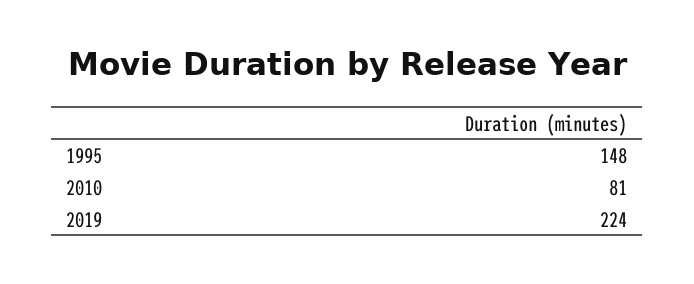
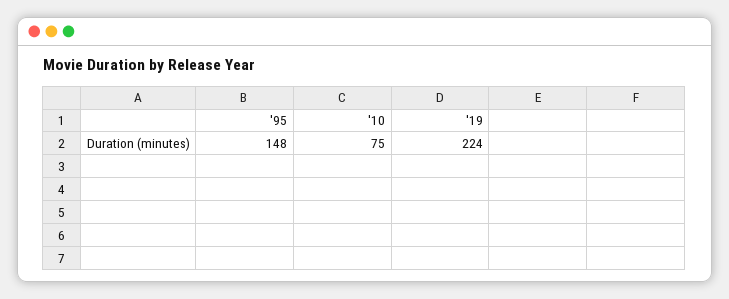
2010: 81 -> 75

